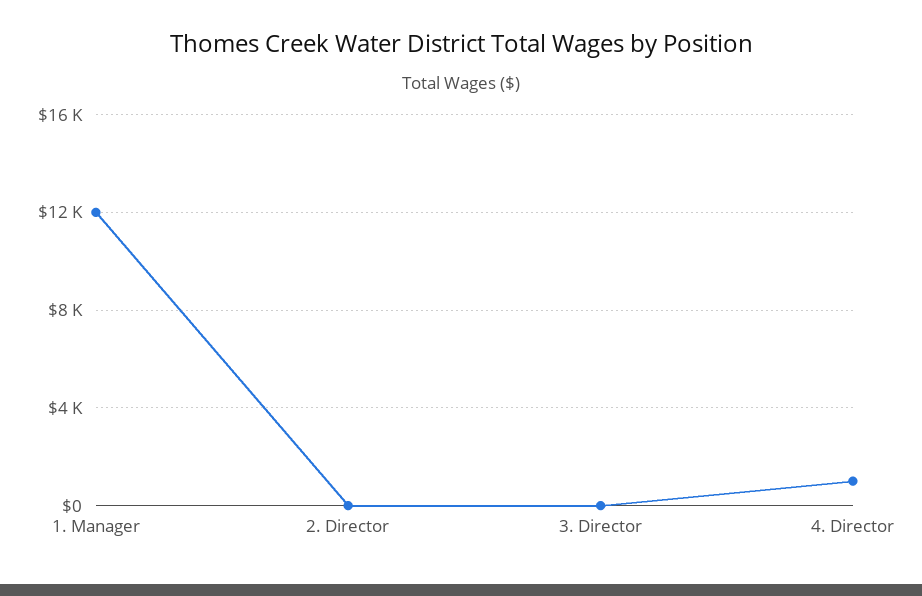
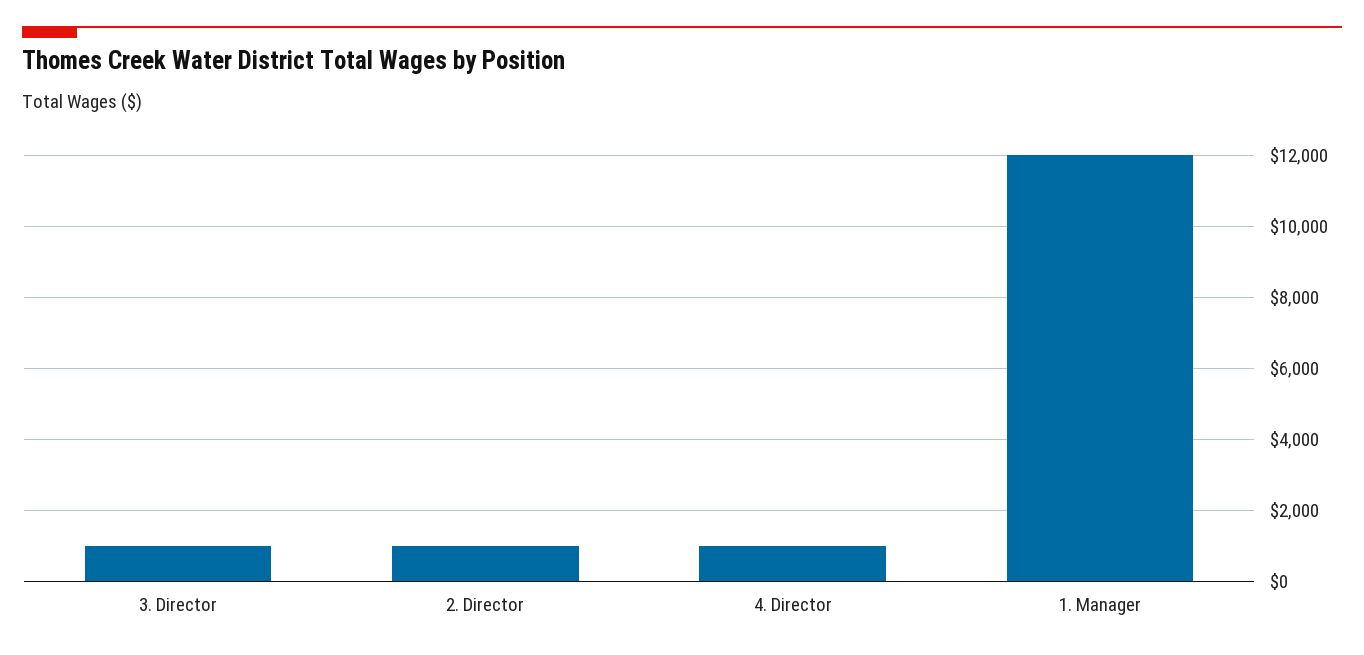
2. Director: 0 -> 1000
3. Director: 0 -> 1000

